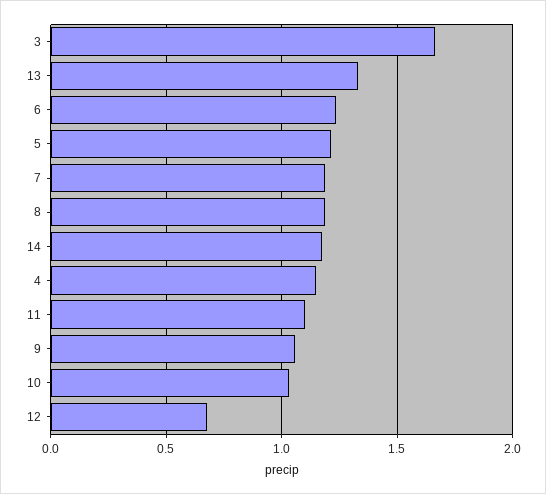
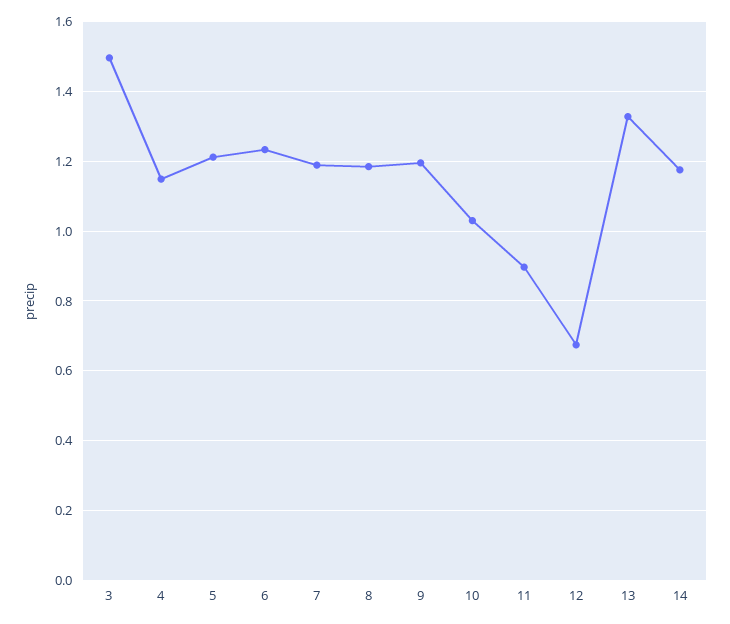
3: 1.65 -> 1.5
11: 1.1 -> 0.9
9: 1.05 -> 1.2

